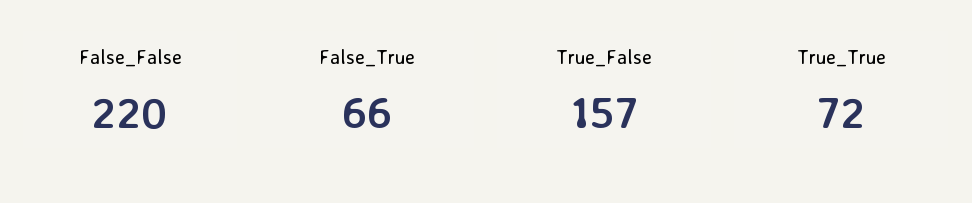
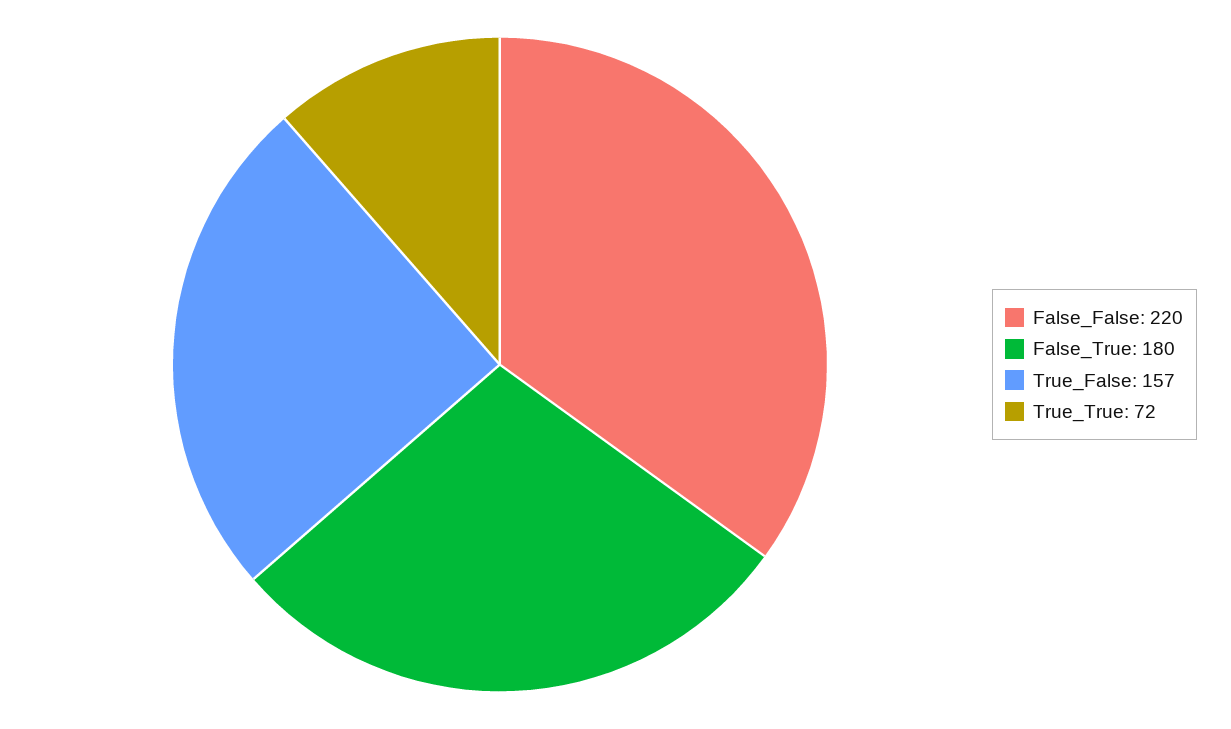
False_True: 66 -> 180

